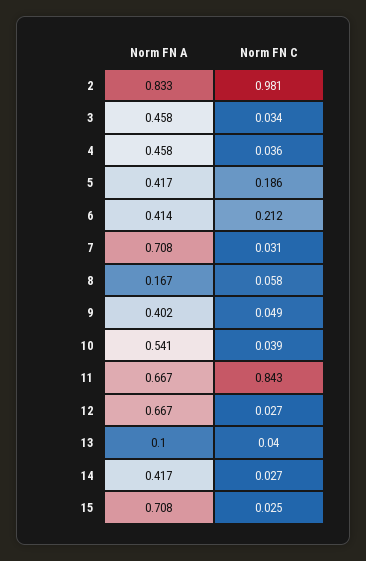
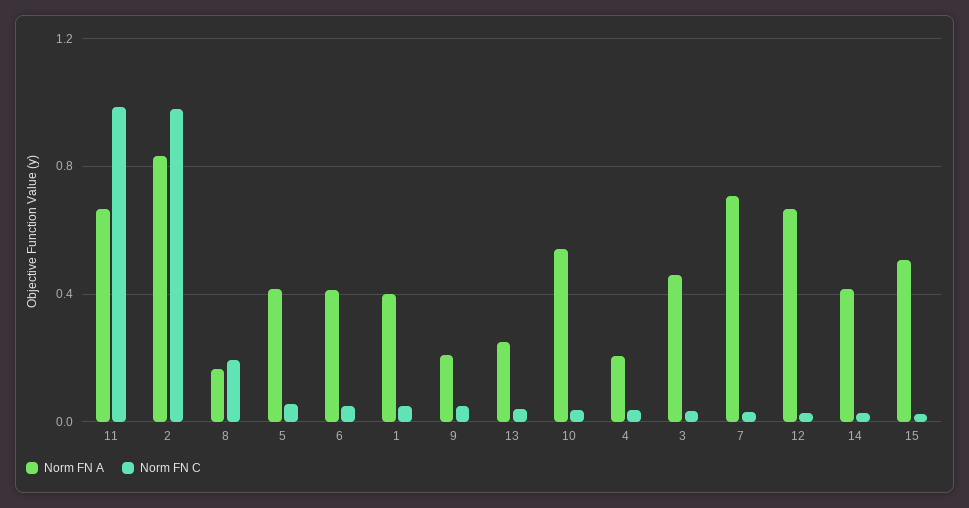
Norm FN A, 4: 0.458 -> 0.2
Norm FN C, 5: 0.186 -> 0.05
Norm FN C, 6: 0.212 -> 0.05
Norm FN C, 8: 0.058 -> 0.2
Norm FN A, 9: 0.402 -> 0.2
Norm FN C, 11: 0.843 -> 1
Norm FN A, 13: 0.1 -> 0.25
Norm FN A, 15: 0.708 -> 0.5
Norm FN A, 1: none -> 0.4
Norm FN C, 1: none -> 0.05

